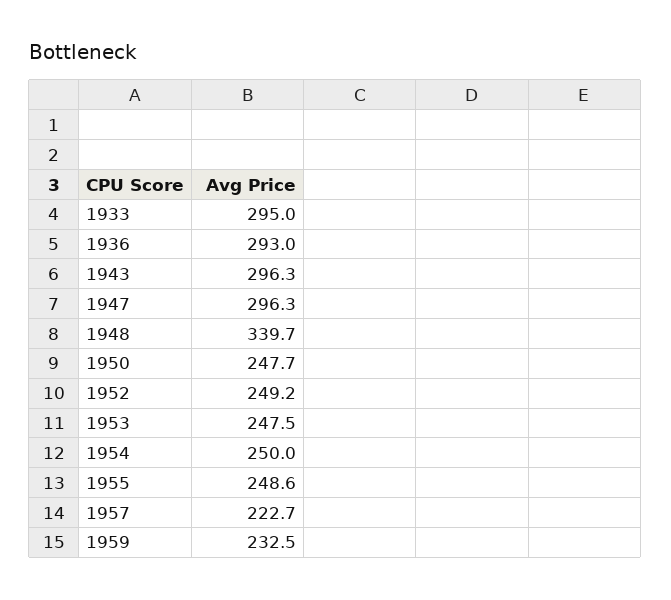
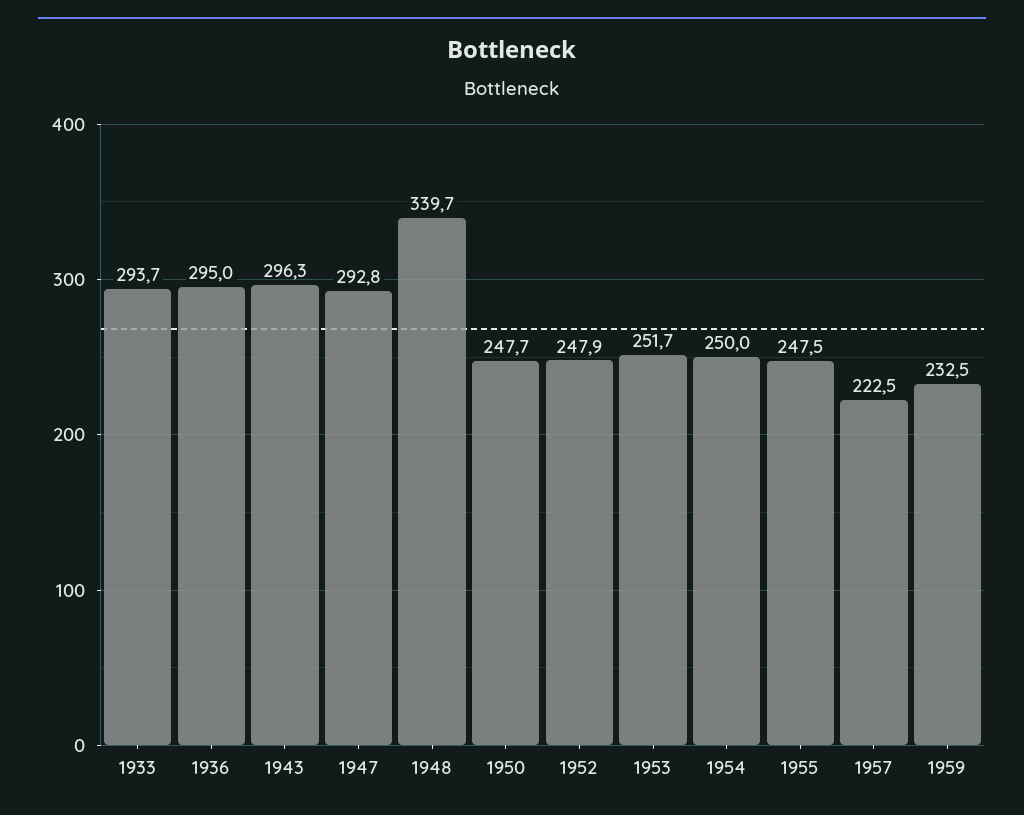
1933: 295 -> 293.7
1936: 293 -> 295
1947: 296.3 -> 292.8
1952: 249.2 -> 247.9
1953: 247.5 -> 251.7
1955: 248.6 -> 247.5
1957: 222.7 -> 222.5

